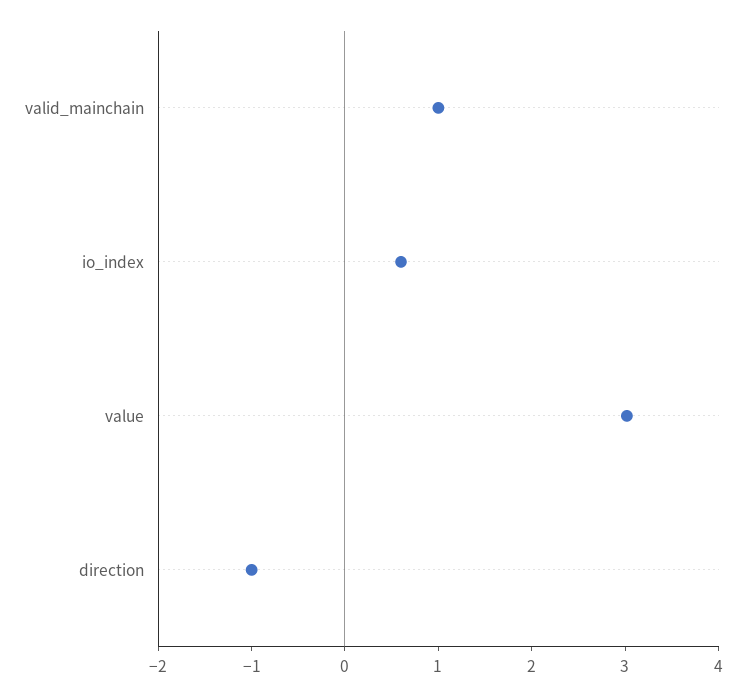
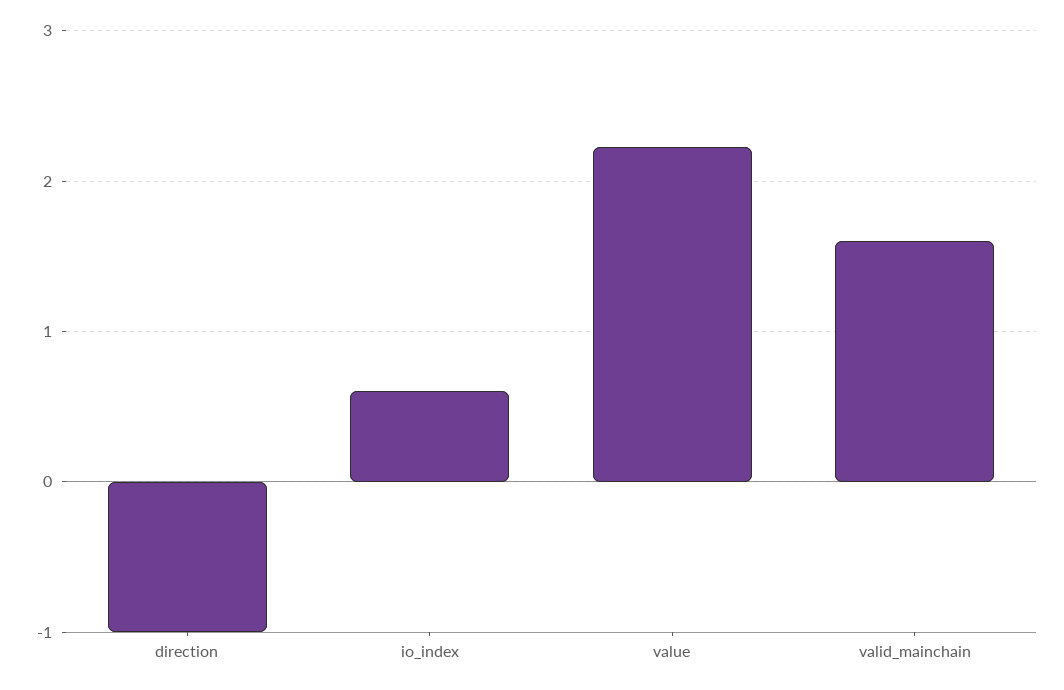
valid_mainchain: 1 -> 1.6
value: 3 -> 2.2

